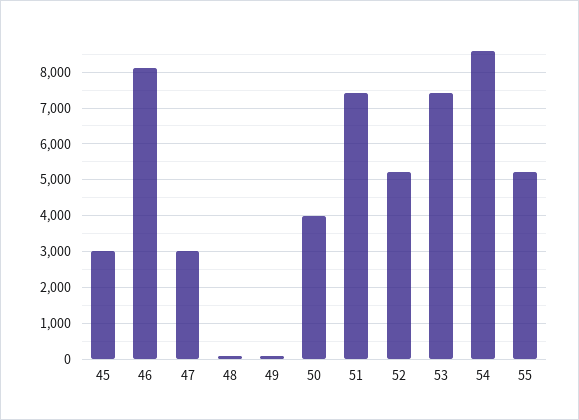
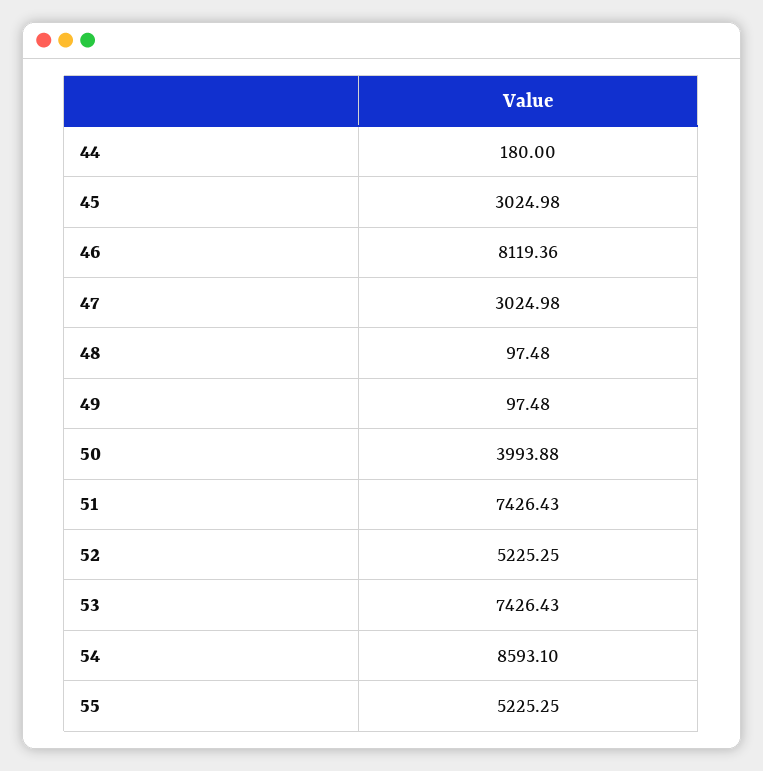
44: none -> 180

